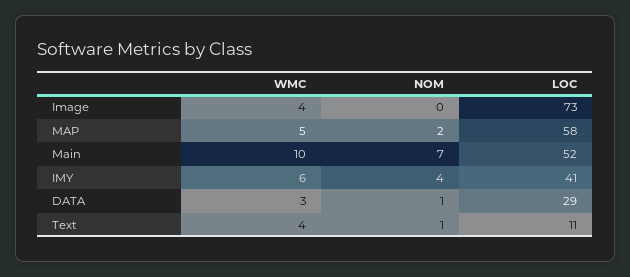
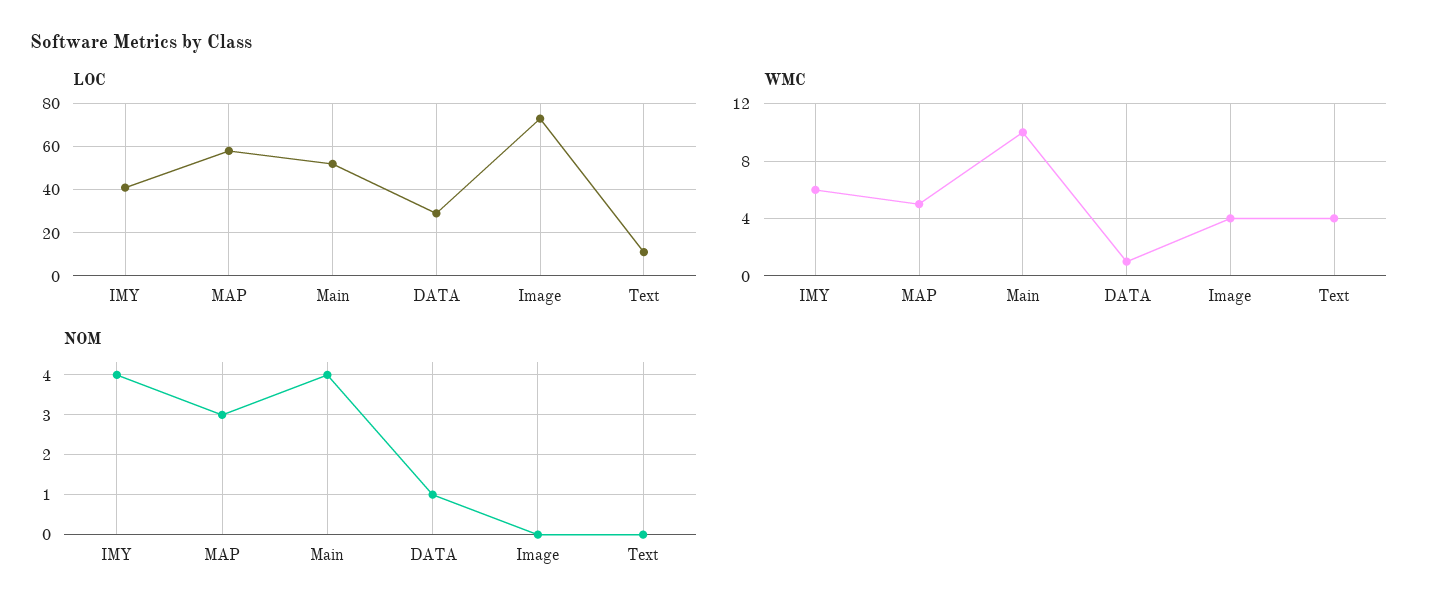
NOM, MAP: 2 -> 3
NOM, Main: 7 -> 4
WMC, DATA: 3 -> 1
NOM, Text: 1 -> 0

